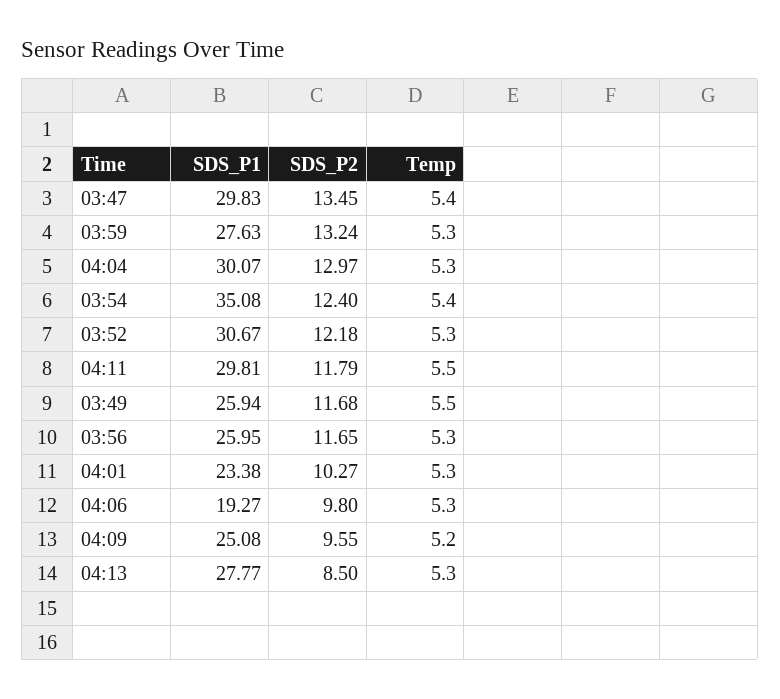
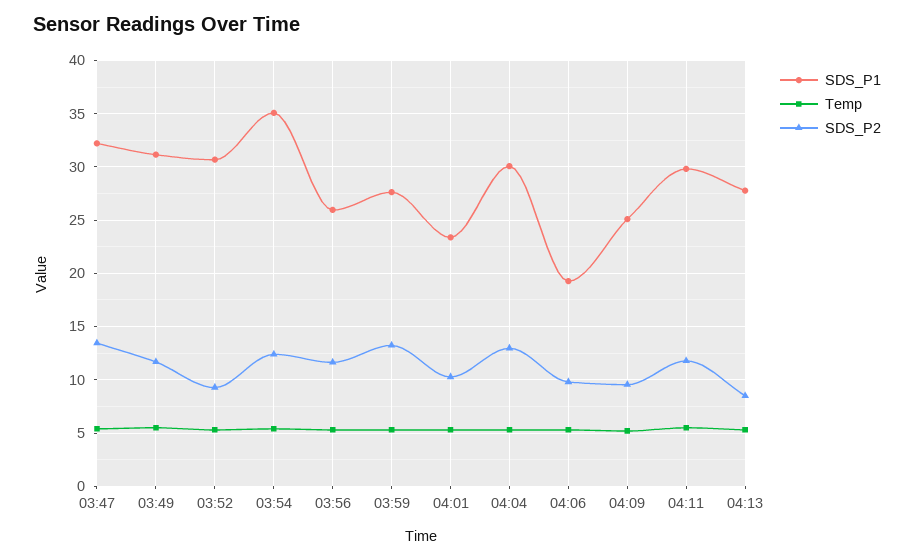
SDS_P1, 03:47: 29.83 -> 32
SDS_P2, 03:52: 12.18 -> 9
SDS_P1, 03:49: 25.94 -> 31

